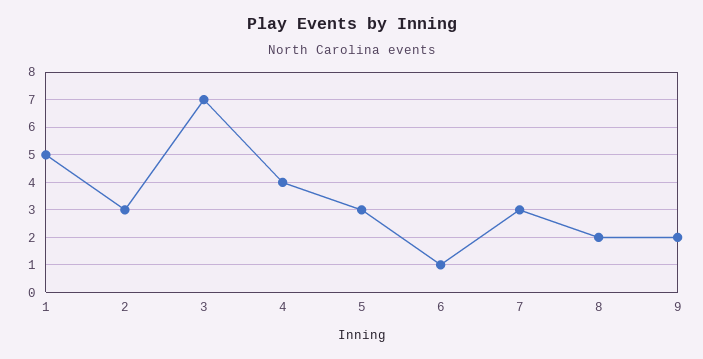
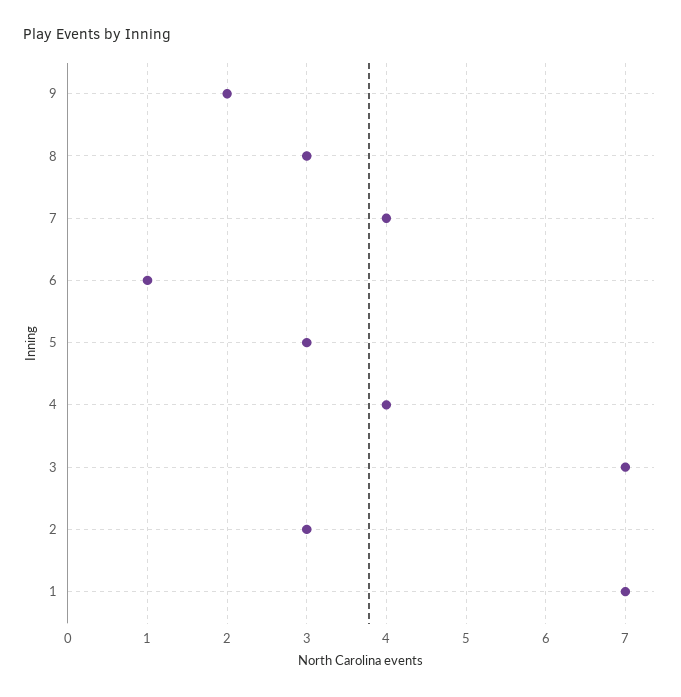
1: 5 -> 7
7: 3 -> 4
8: 2 -> 3

